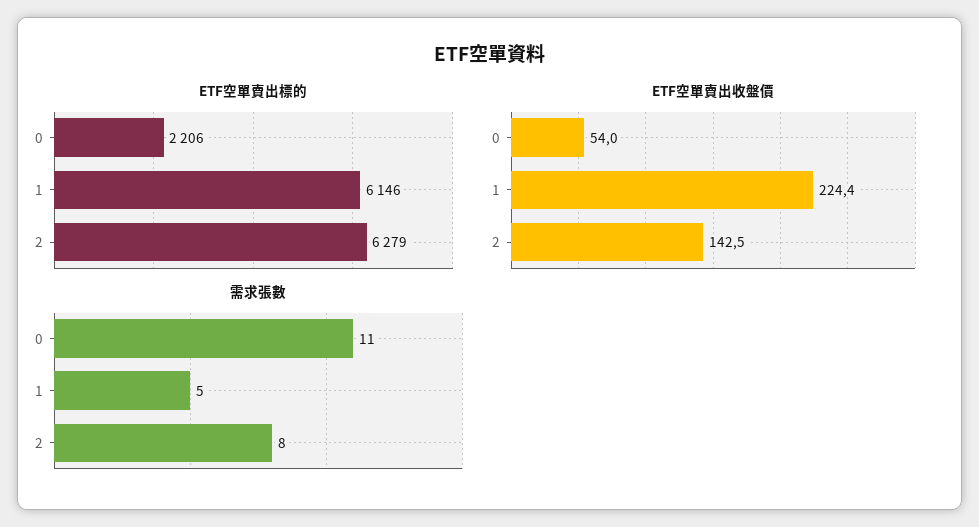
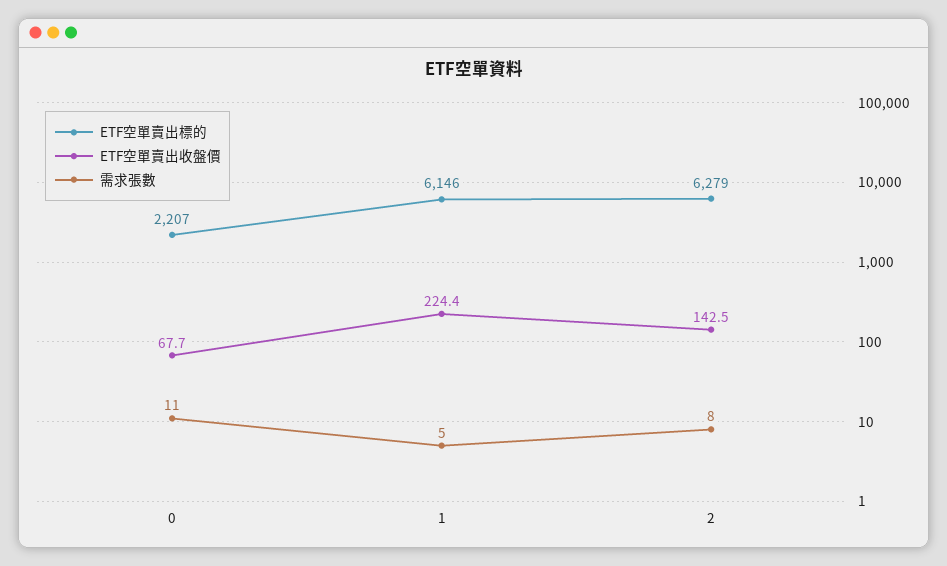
ETF空單賣出標的, 0: 2206 -> 2207
ETF空單賣出收盤價, 0: 54 -> 67.7

